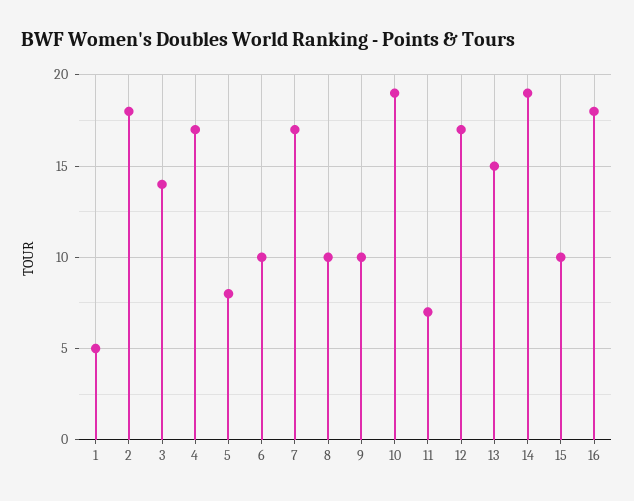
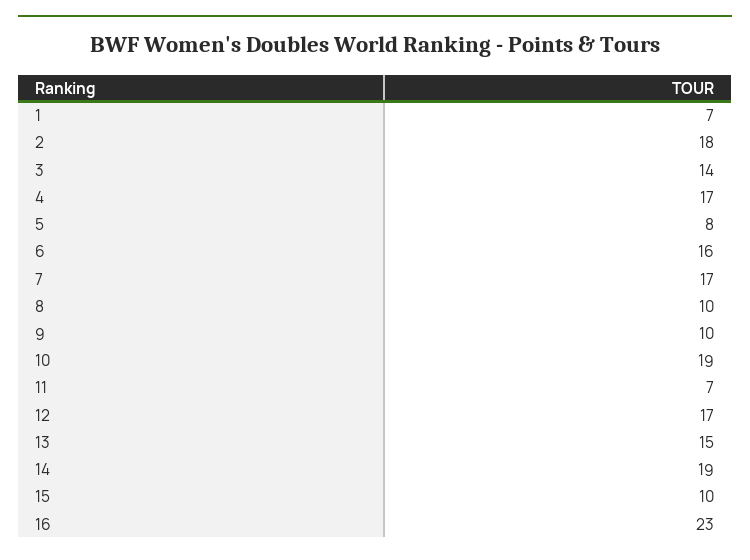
1: 5 -> 7
6: 10 -> 16
16: 18 -> 23

